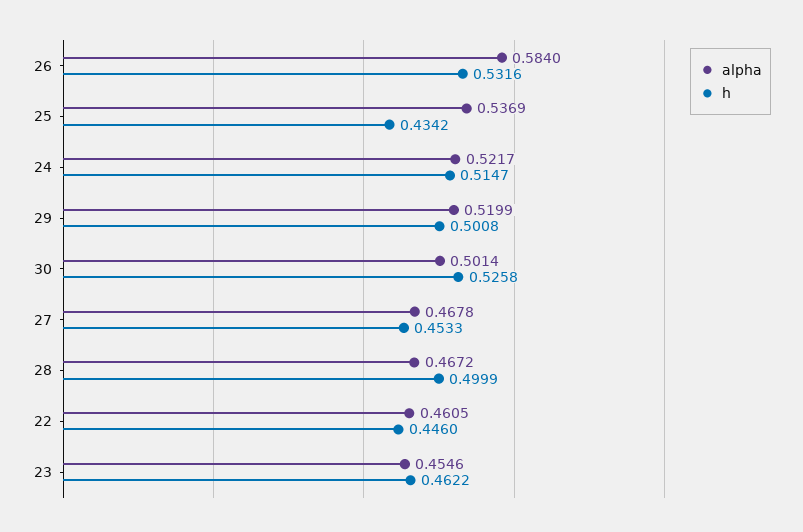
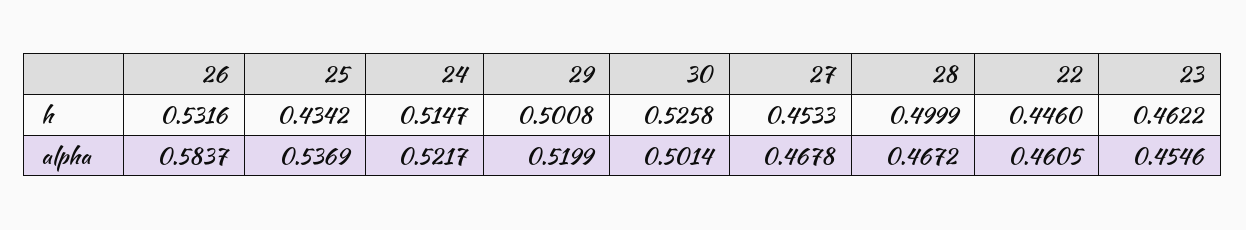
alpha, 26: 0.584 -> 0.5837

